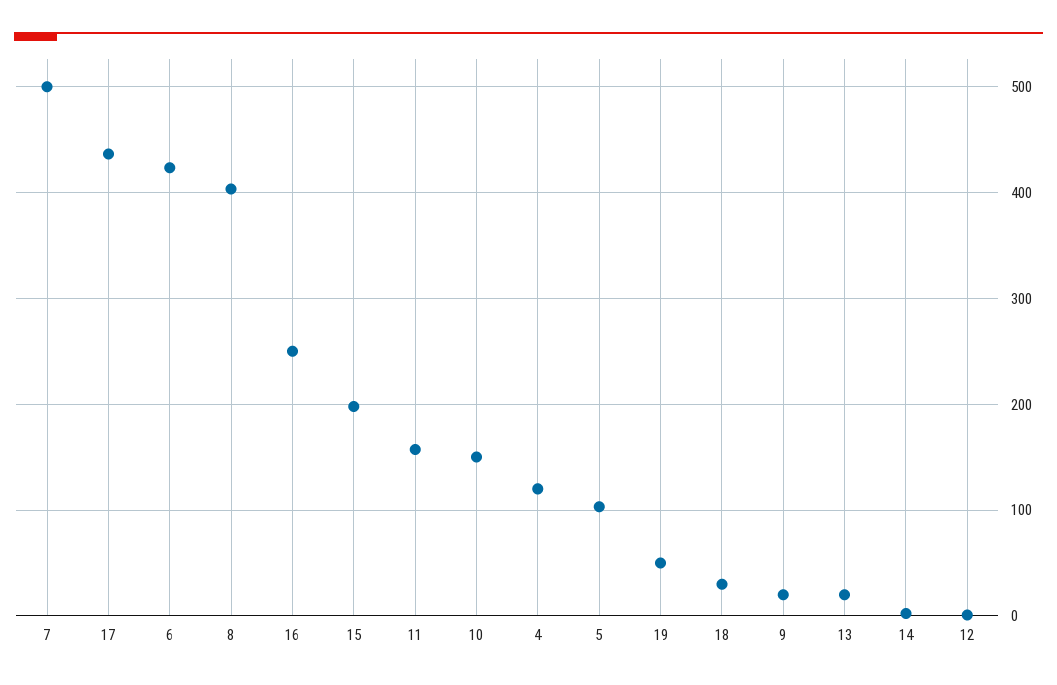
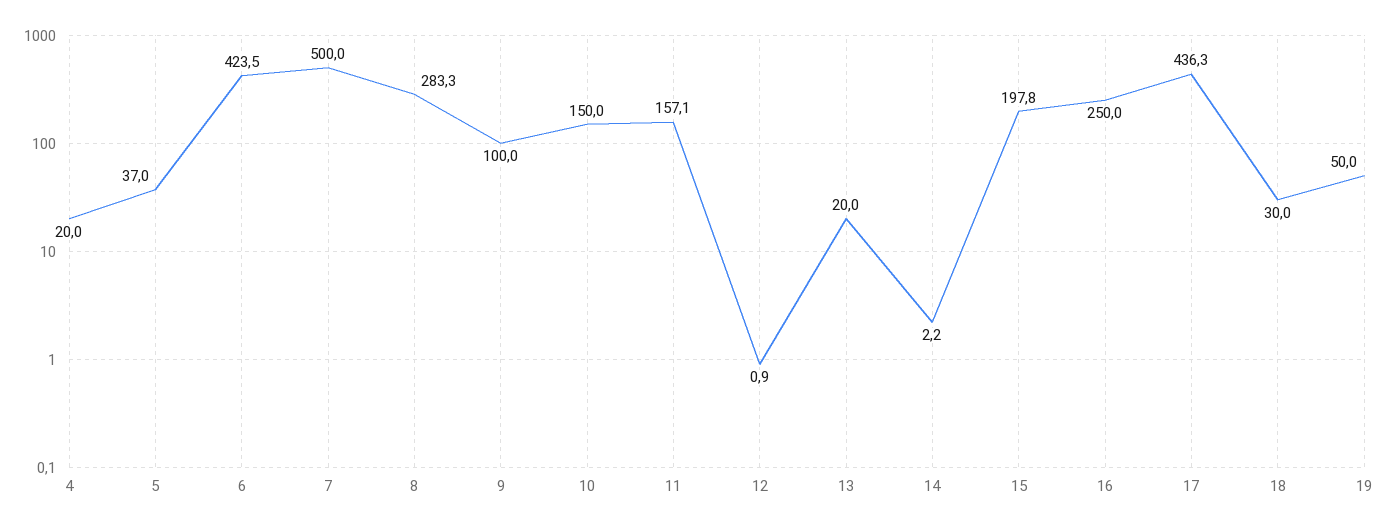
8: 400 -> 283.3
4: 120 -> 20
5: 100 -> 37
9: 20 -> 100

